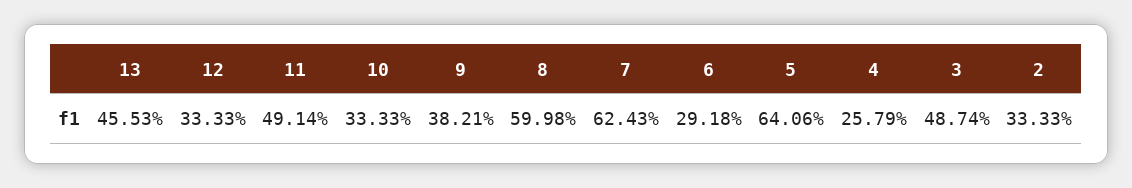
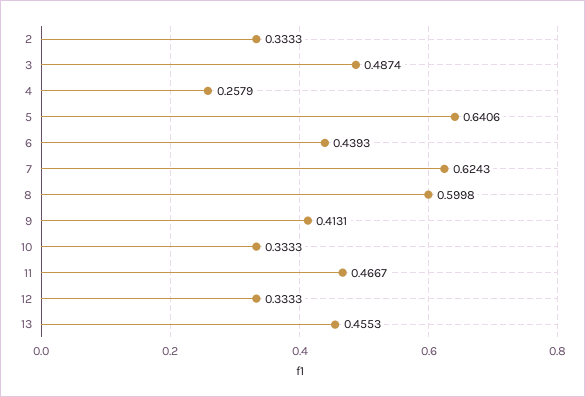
11: 0.4914 -> 0.4667
9: 0.3821 -> 0.4131
6: 0.2918 -> 0.4393

